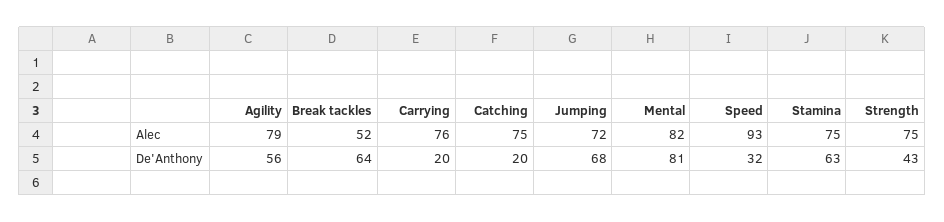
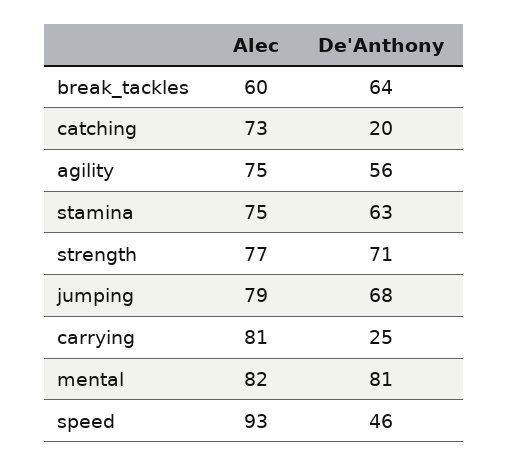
Agility, Alec: 79 -> 75
Break tackles, Alec: 52 -> 60
Carrying, Alec: 76 -> 81
Catching, Alec: 75 -> 73
Jumping, Alec: 72 -> 79
Strength, Alec: 75 -> 77
Carrying, De'Anthony: 20 -> 25
Speed, De'Anthony: 32 -> 46
Strength, De'Anthony: 43 -> 71

